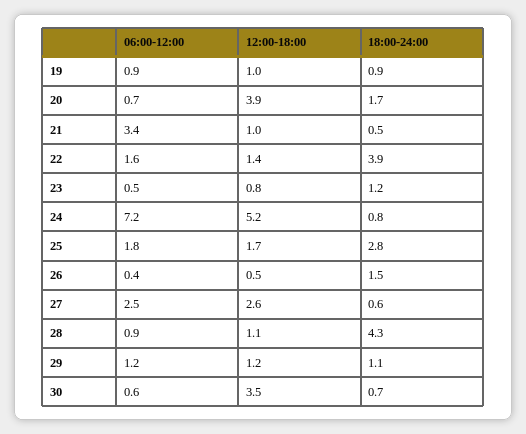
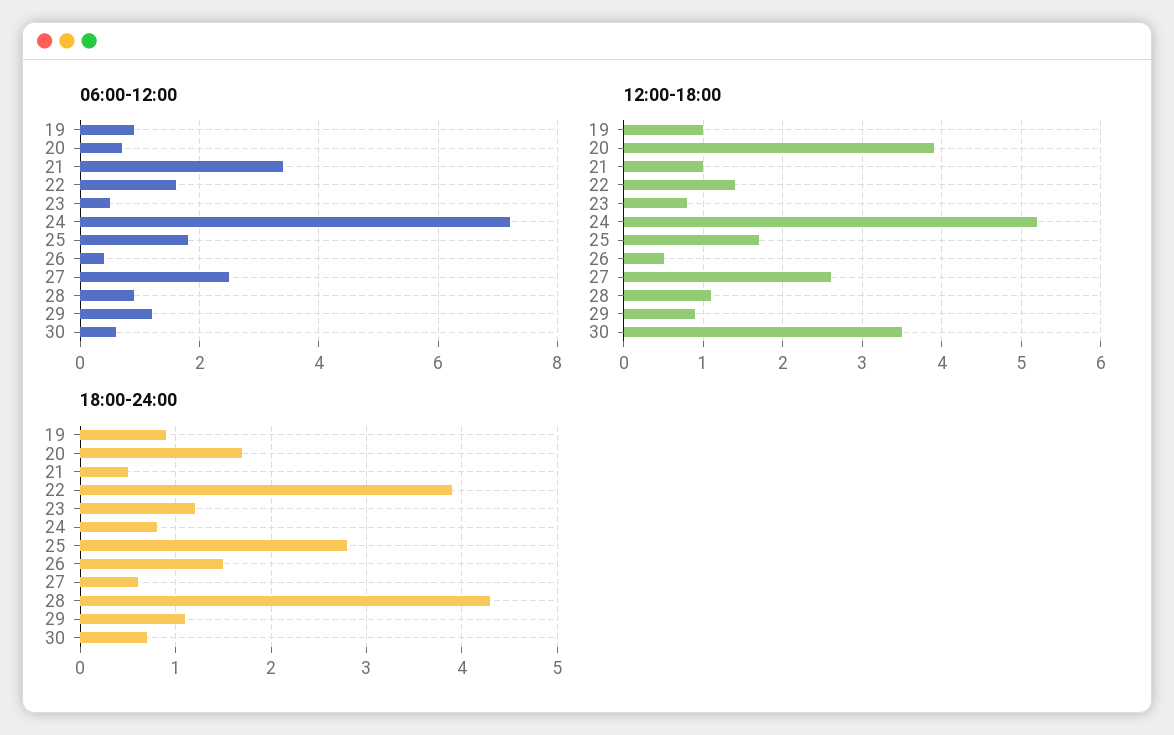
12:00-18:00, 29: 1.2 -> 0.9

